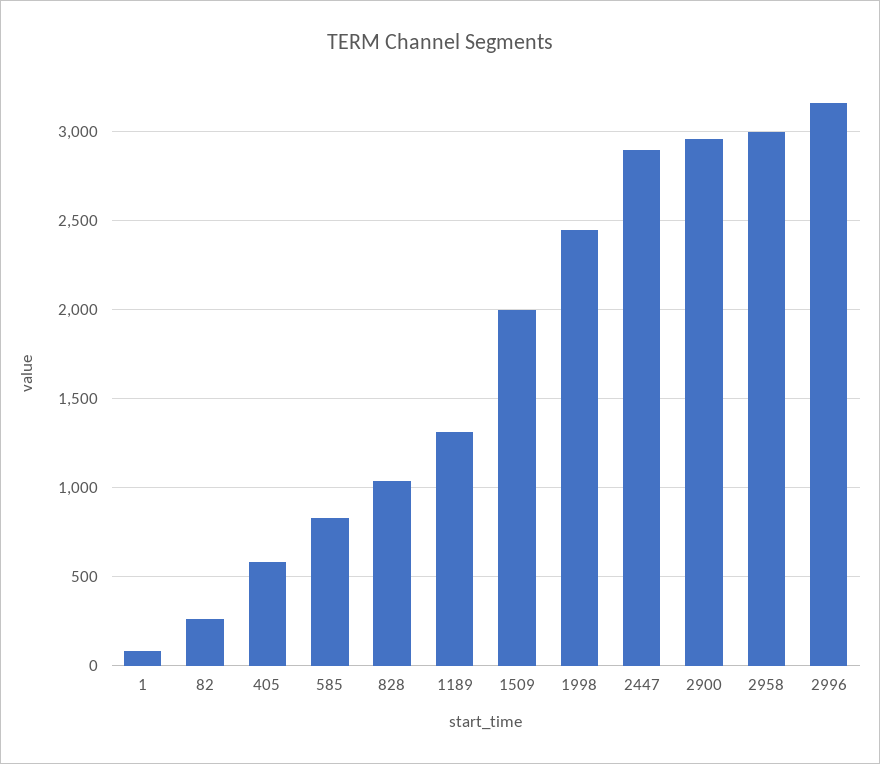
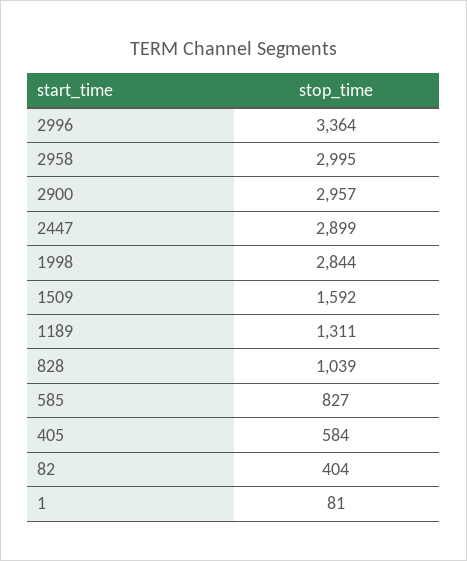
82: 250 -> 404
1509: 2000 -> 1592
1998: 2450 -> 2844
2996: 3150 -> 3364

